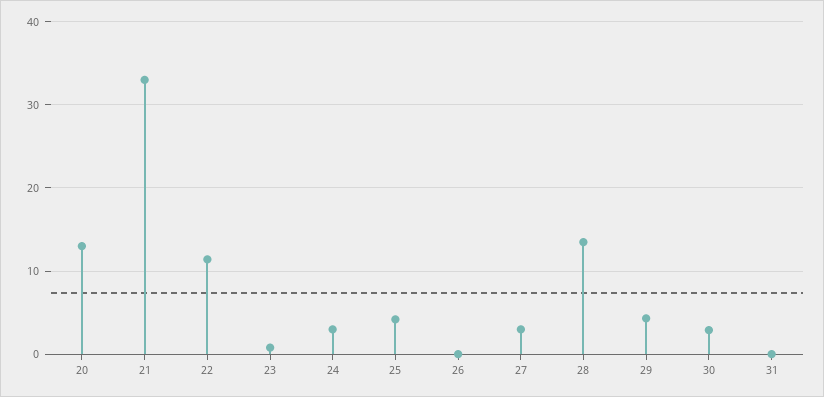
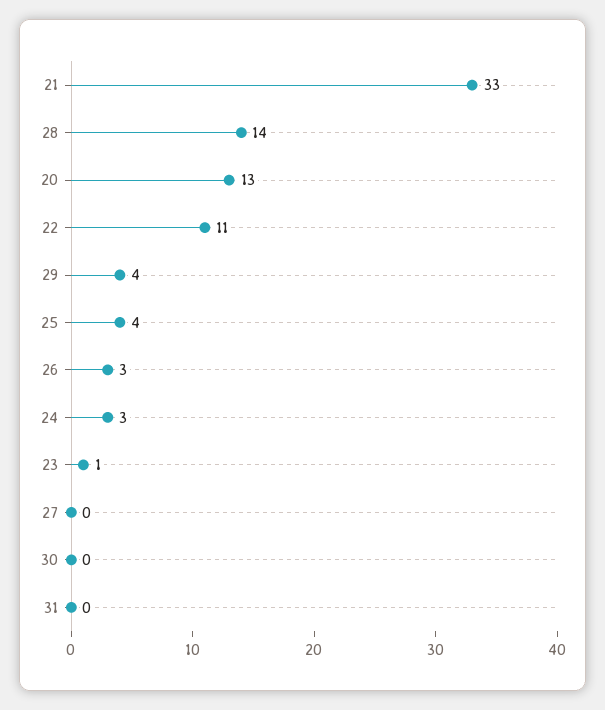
26: 0 -> 3
27: 3 -> 0
30: 3 -> 0

